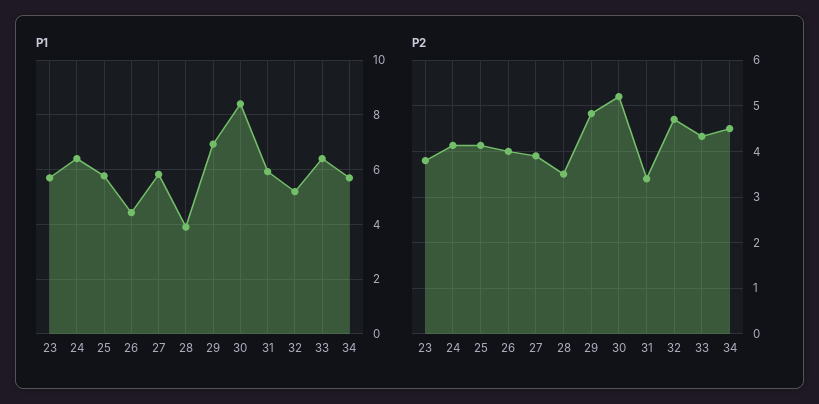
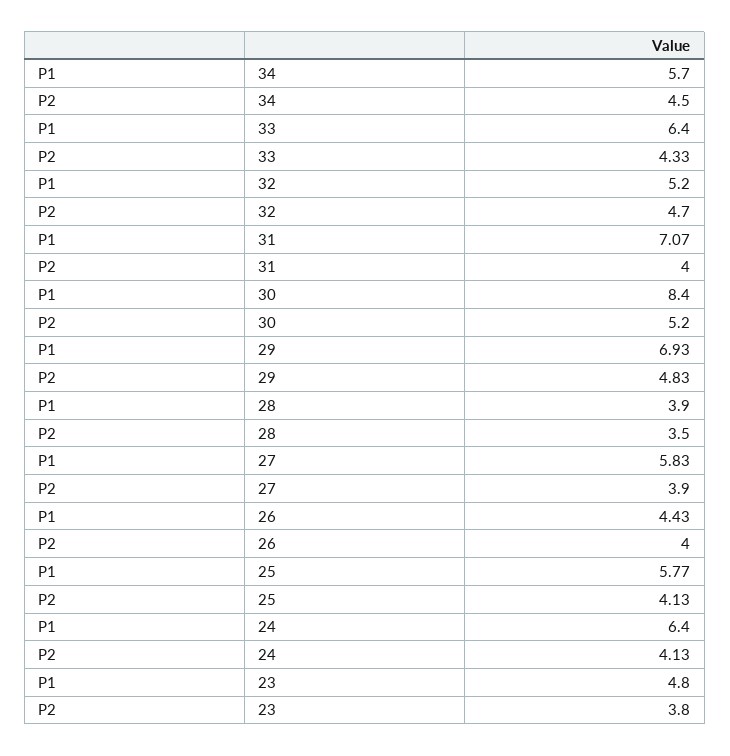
P1, 23: 5.75 -> 4.8
P1, 31: 6 -> 7.07
P2, 31: 3.4 -> 4

